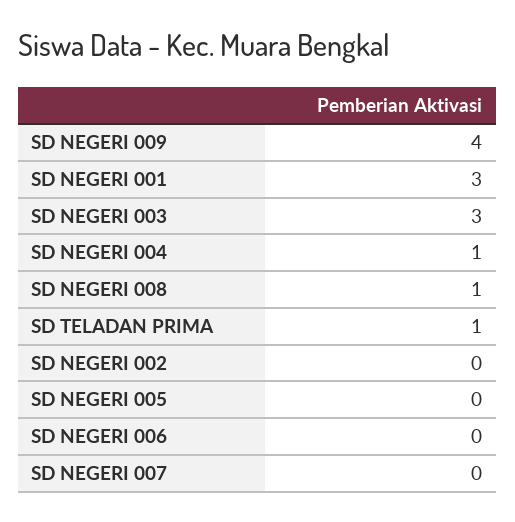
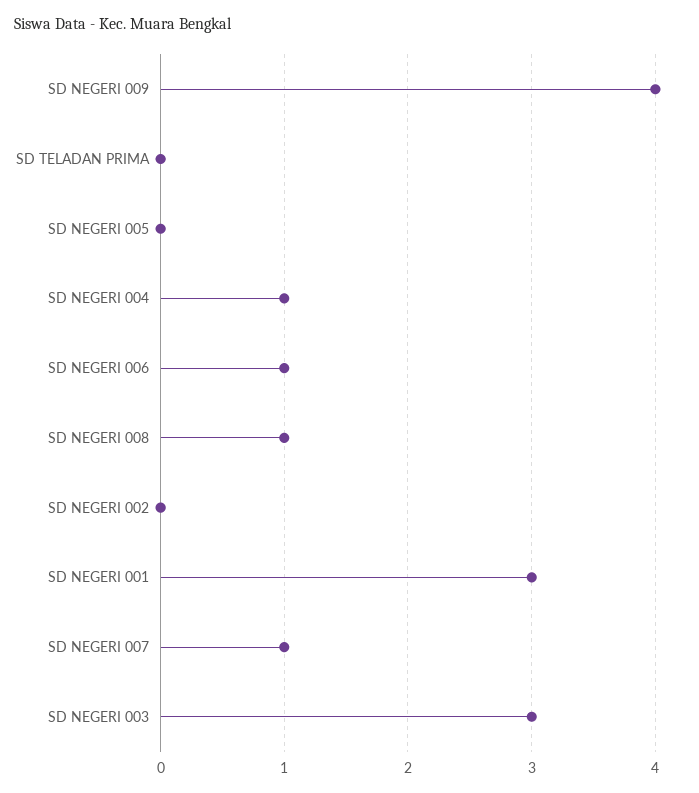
SD TELADAN PRIMA: 1 -> 0
SD NEGERI 006: 0 -> 1
SD NEGERI 007: 0 -> 1

